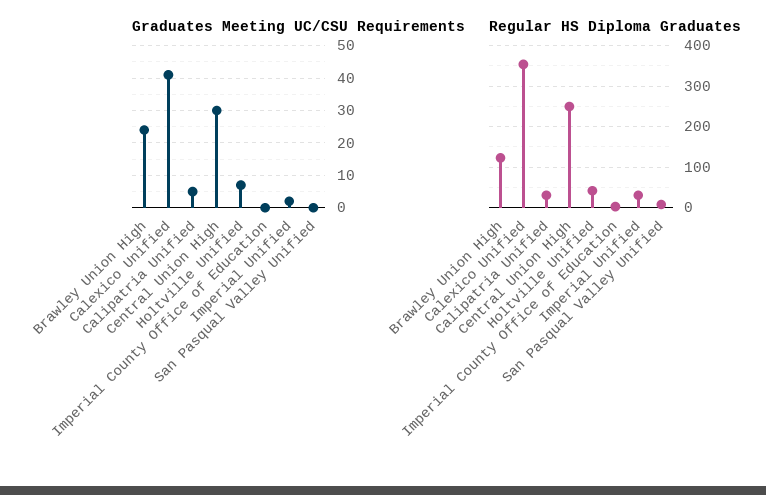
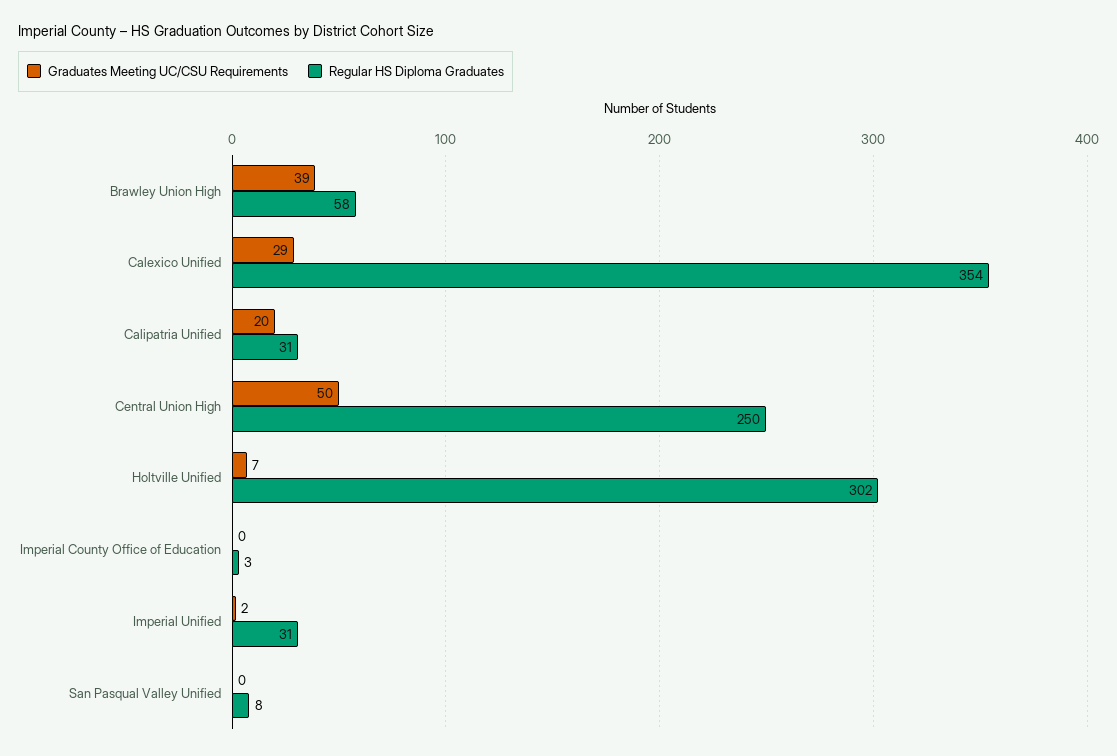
Graduates Meeting UC/CSU Requirements, Brawley Union High: 25 -> 39
Graduates Meeting UC/CSU Requirements, Calexico Unified: 40 -> 29
Graduates Meeting UC/CSU Requirements, Calipatria Unified: 5 -> 20
Graduates Meeting UC/CSU Requirements, Central Union High: 30 -> 50
Regular HS Diploma Graduates, Brawley Union High: 120 -> 58
Regular HS Diploma Graduates, Holtville Unified: 40 -> 302

